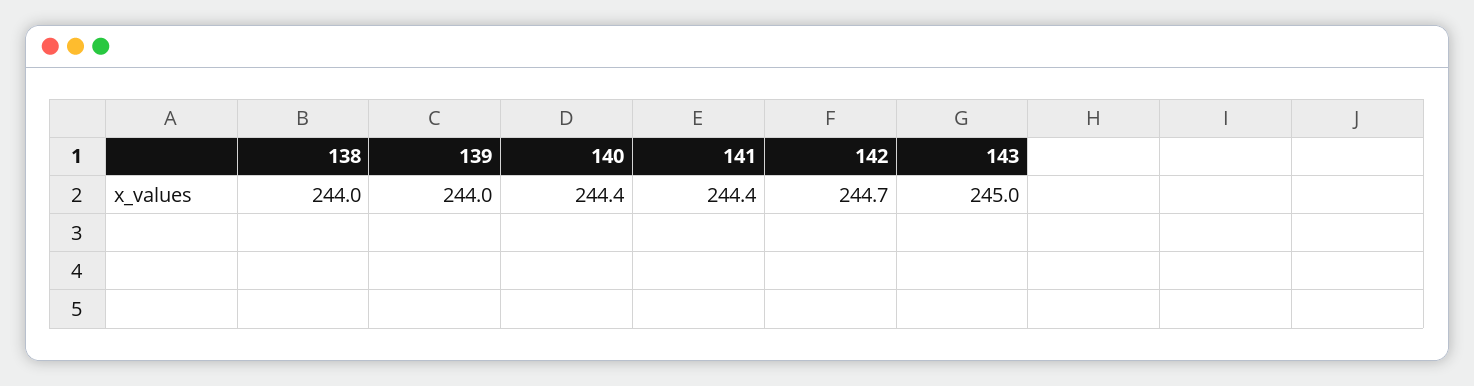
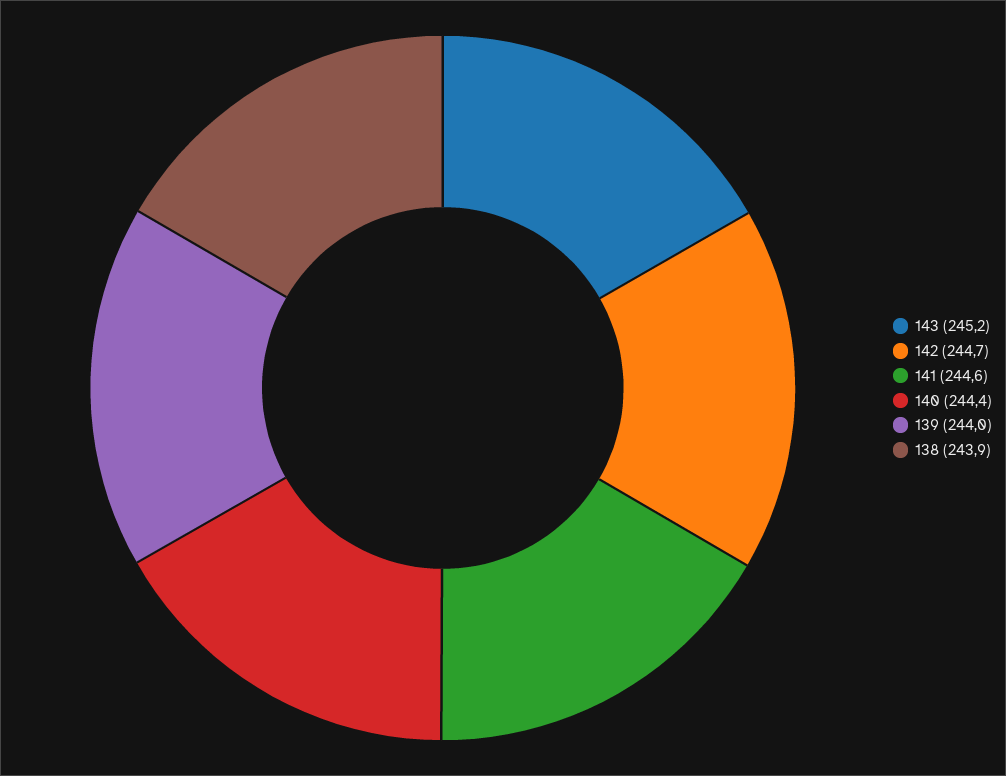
138: 244 -> 243.9
141: 244.4 -> 244.6
143: 245 -> 245.2

